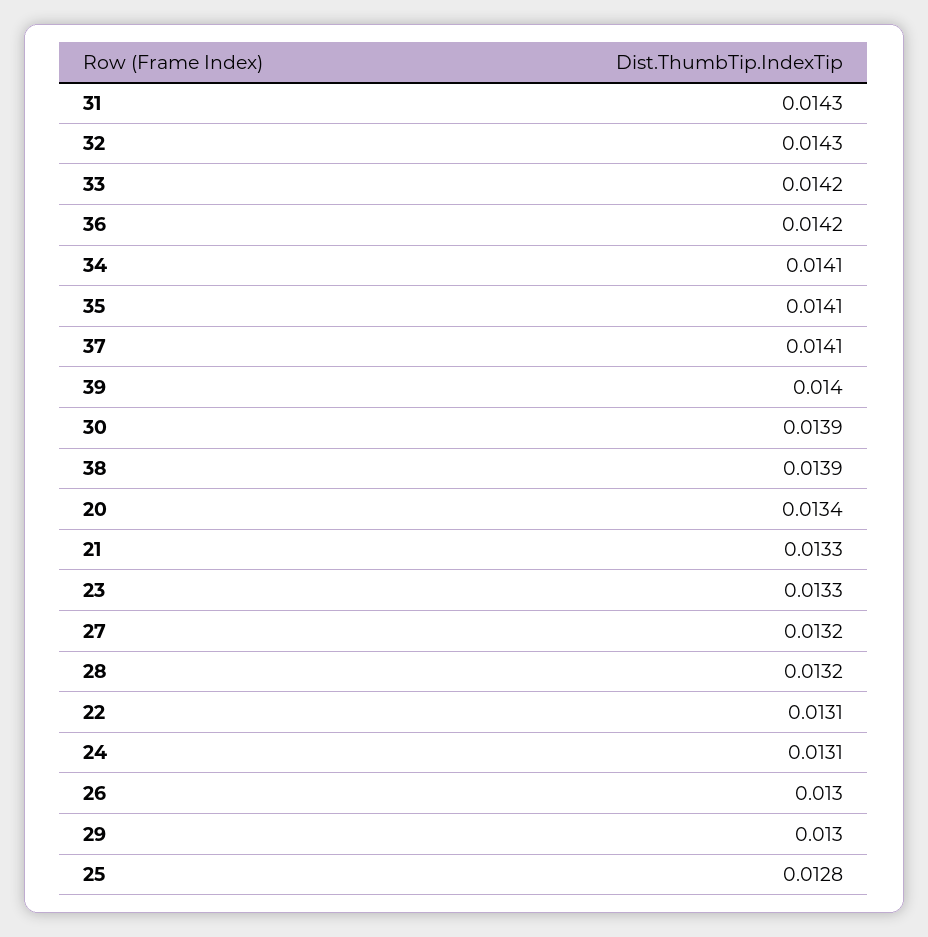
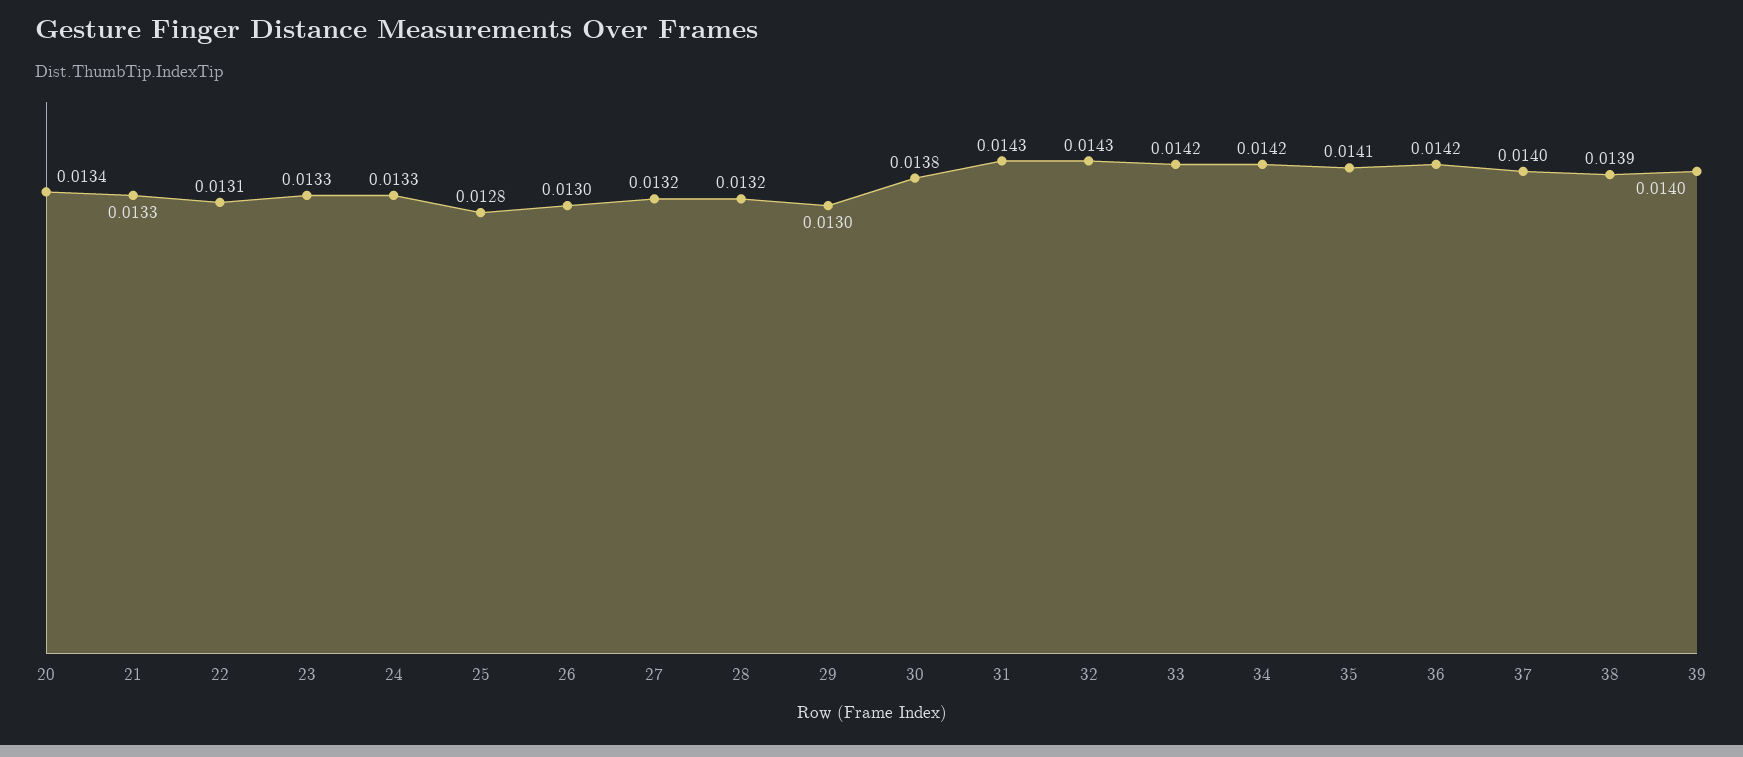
34: 0.0141 -> 0.0142
37: 0.0141 -> 0.014
30: 0.0139 -> 0.0138
24: 0.0131 -> 0.0133

